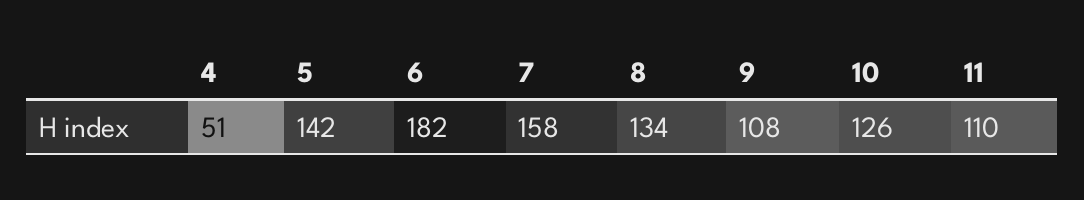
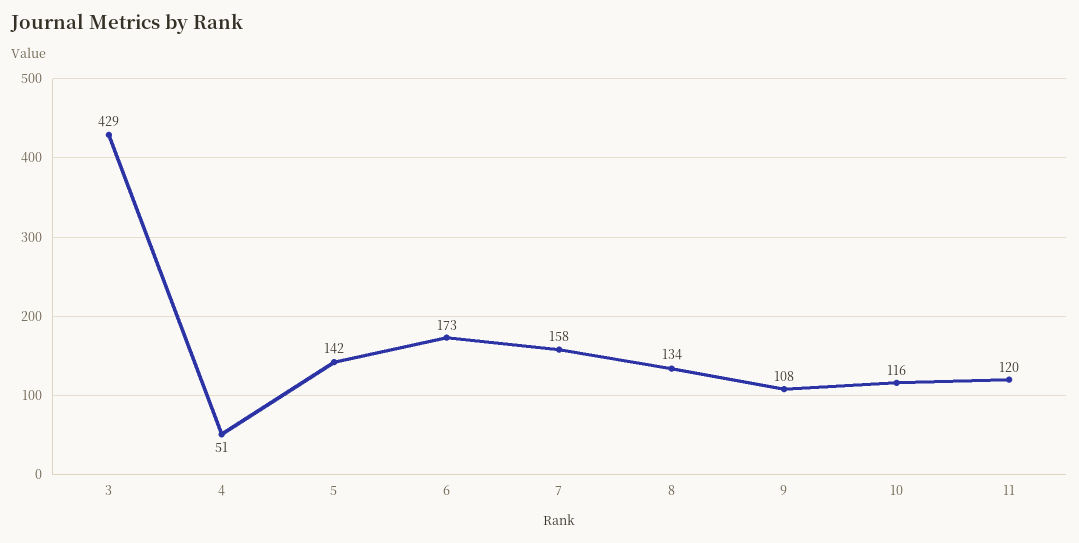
6: 182 -> 173
10: 126 -> 116
11: 110 -> 120
3: none -> 429

